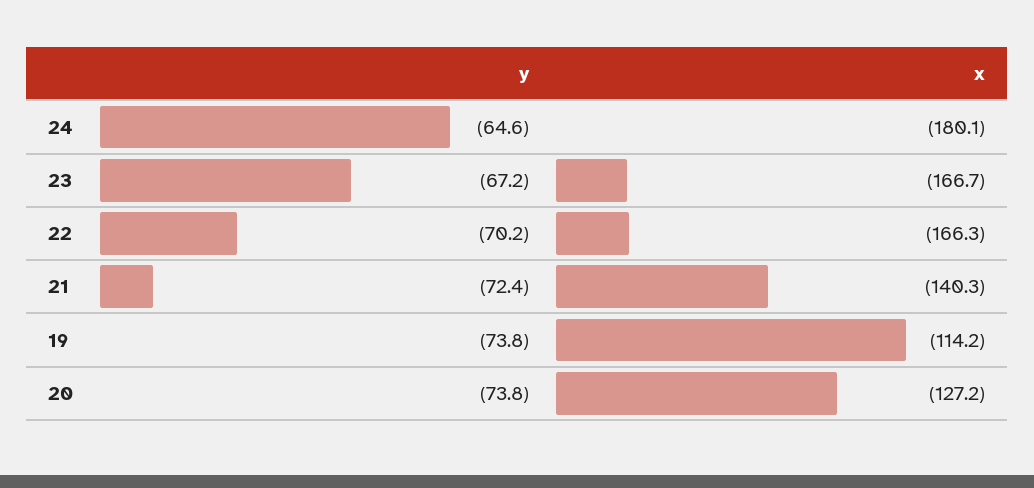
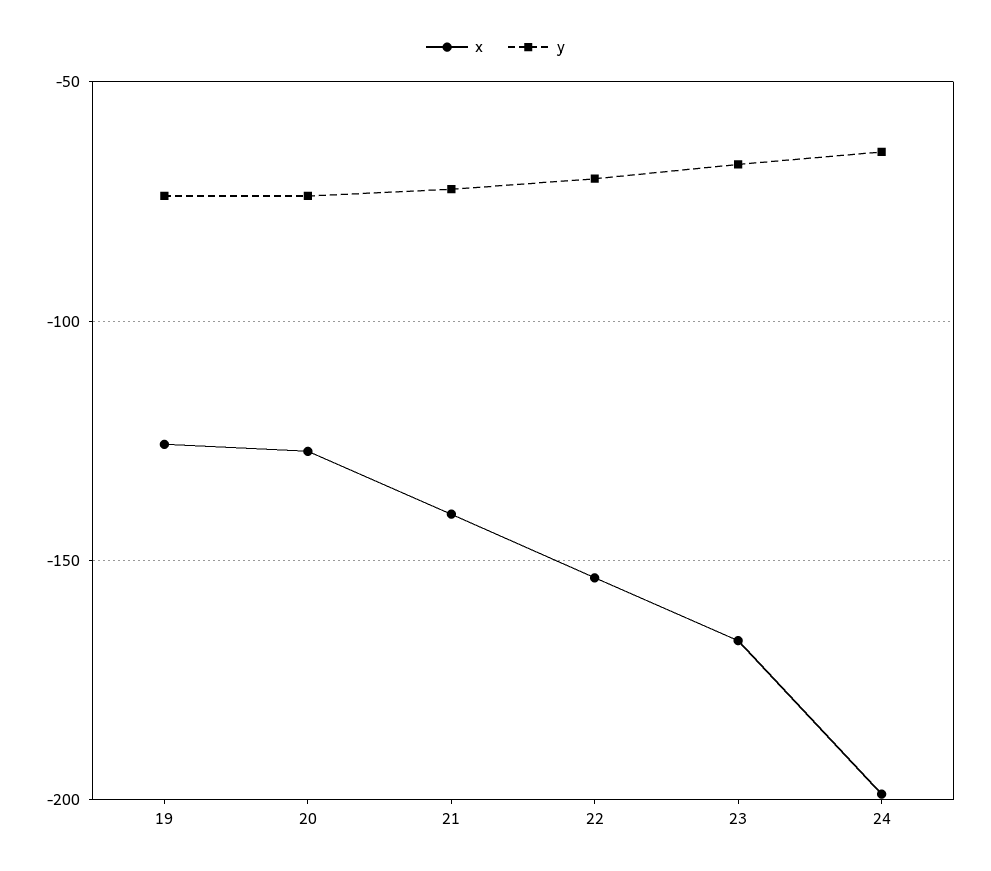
x, 24: -180.1 -> -200
x, 22: -166.3 -> -155
x, 19: -114.2 -> -125

